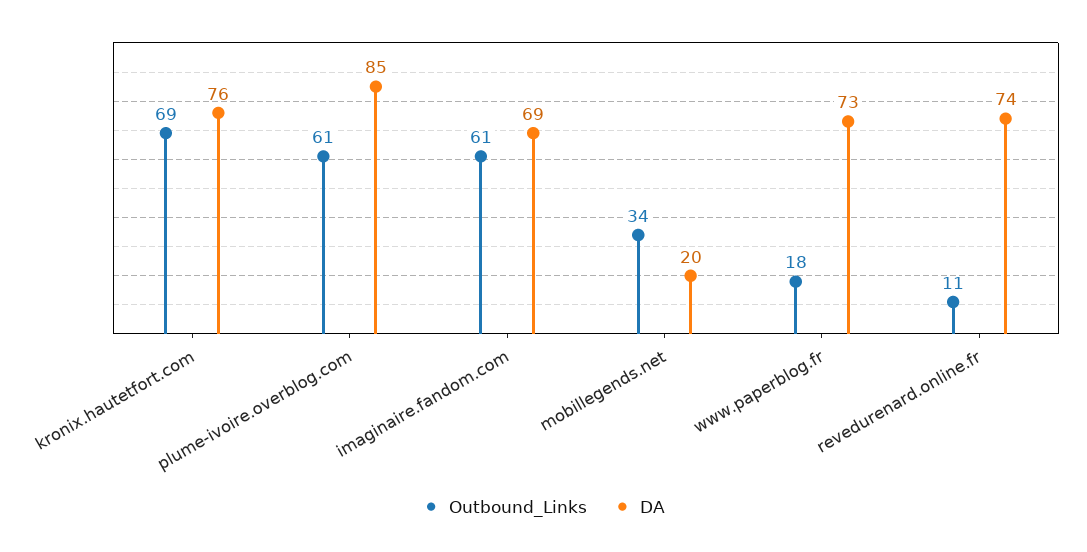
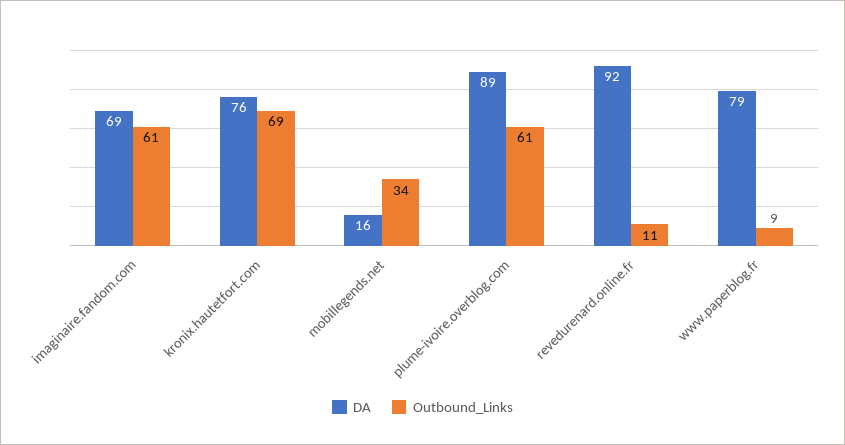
DA, plume-ivoire.overblog.com: 85 -> 89
DA, mobillegends.net: 20 -> 16
Outbound_Links, www.paperblog.fr: 18 -> 9
DA, www.paperblog.fr: 73 -> 79
DA, revedurenard.online.fr: 74 -> 92

